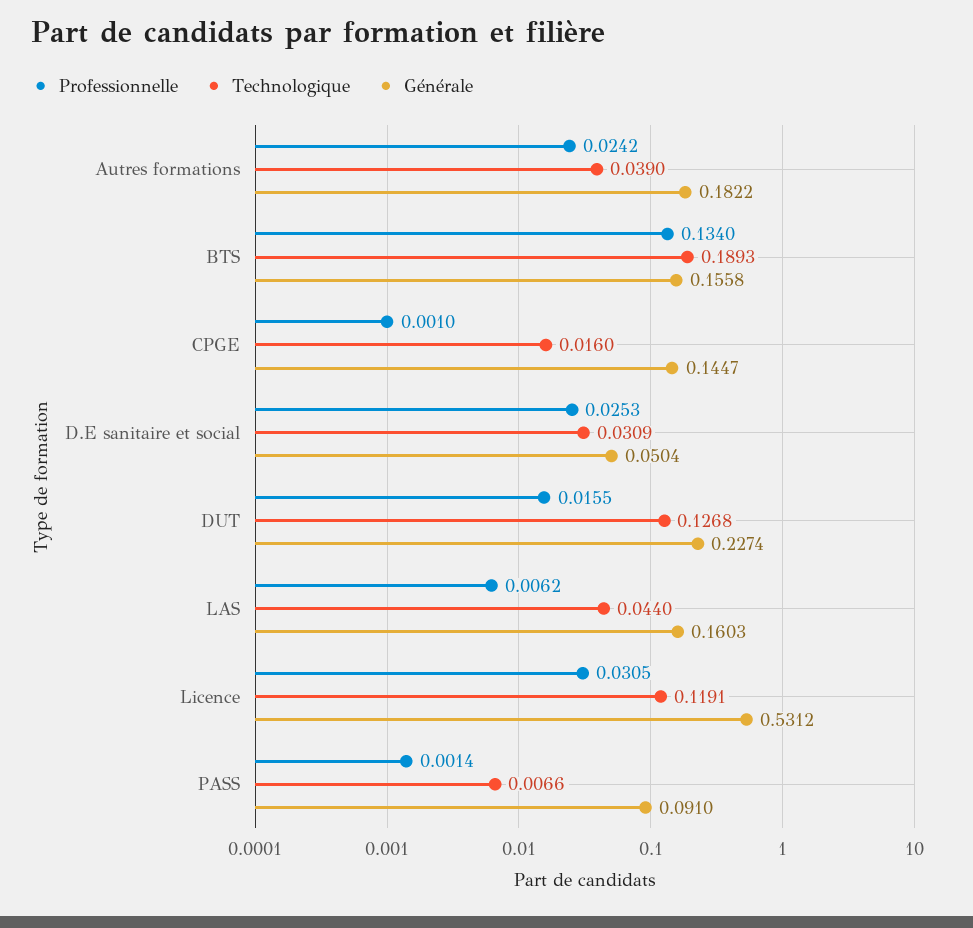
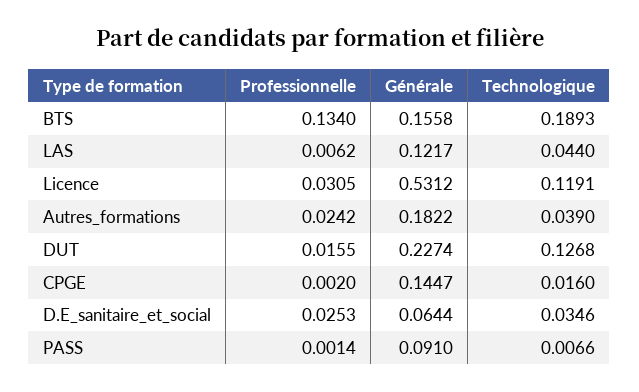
Professionnelle, CPGE: 0.001 -> 0.002
Technologique, D.E sanitaire et social: 0.0309 -> 0.0346
Générale, D.E sanitaire et social: 0.0504 -> 0.0644
Générale, LAS: 0.1603 -> 0.1217

